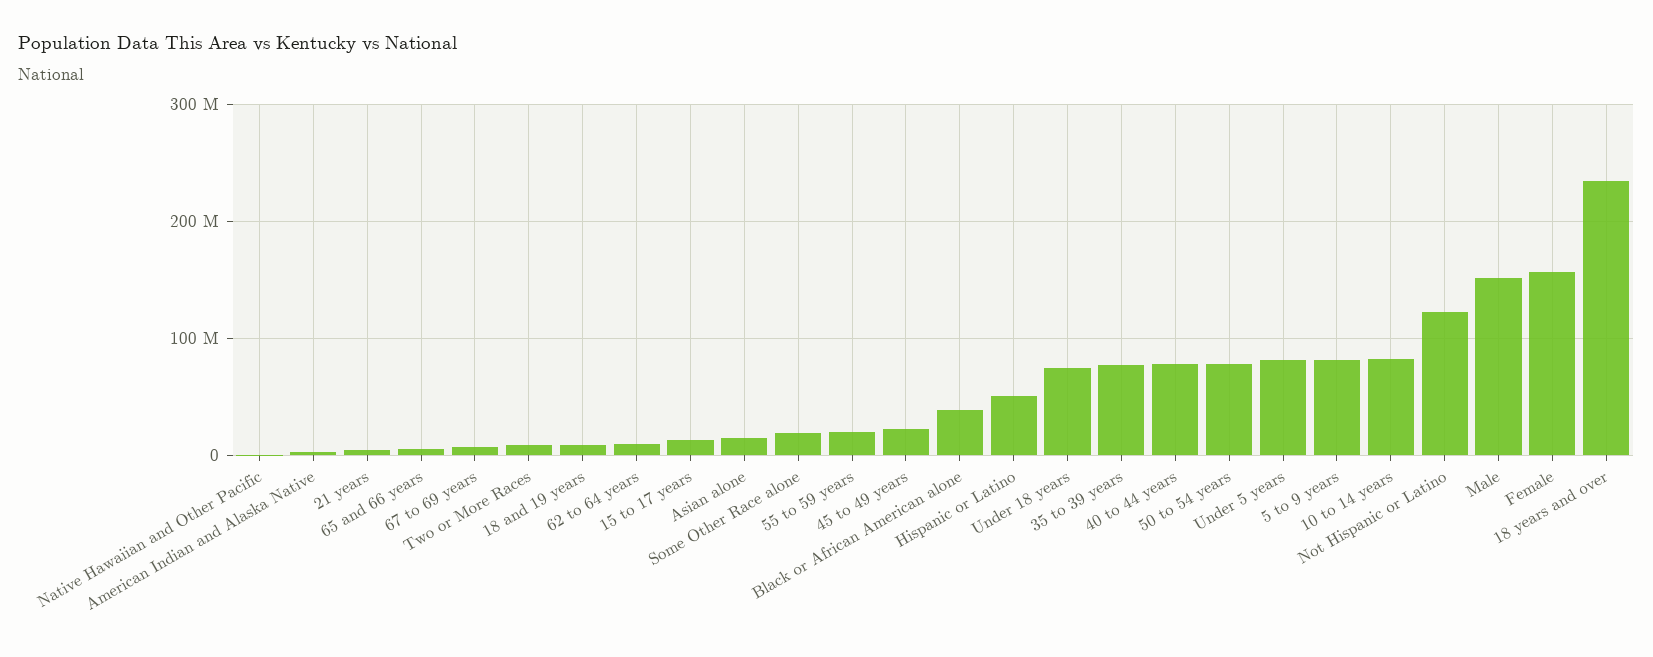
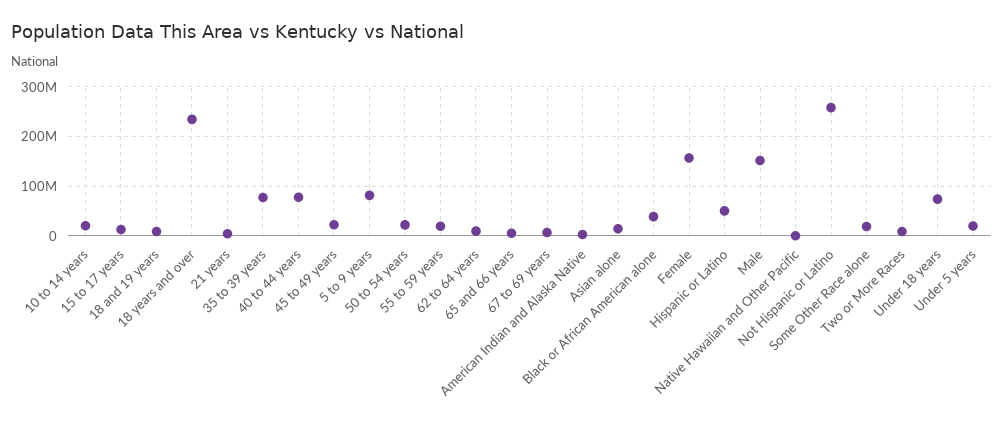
50 to 54 years: 80000000 -> 20000000
Under 5 years: 80000000 -> 20000000
10 to 14 years: 80000000 -> 20000000
Not Hispanic or Latino: 120000000 -> 260000000

